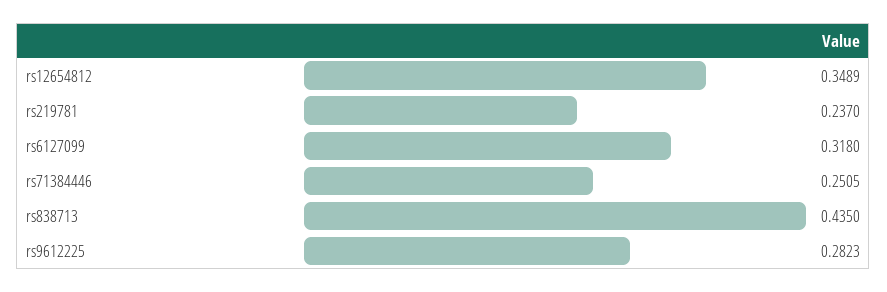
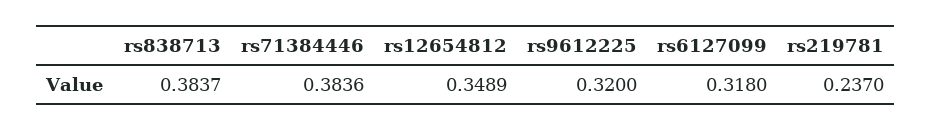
rs71384446: 0.2505 -> 0.3836
rs838713: 0.435 -> 0.3837
rs9612225: 0.2823 -> 0.32

